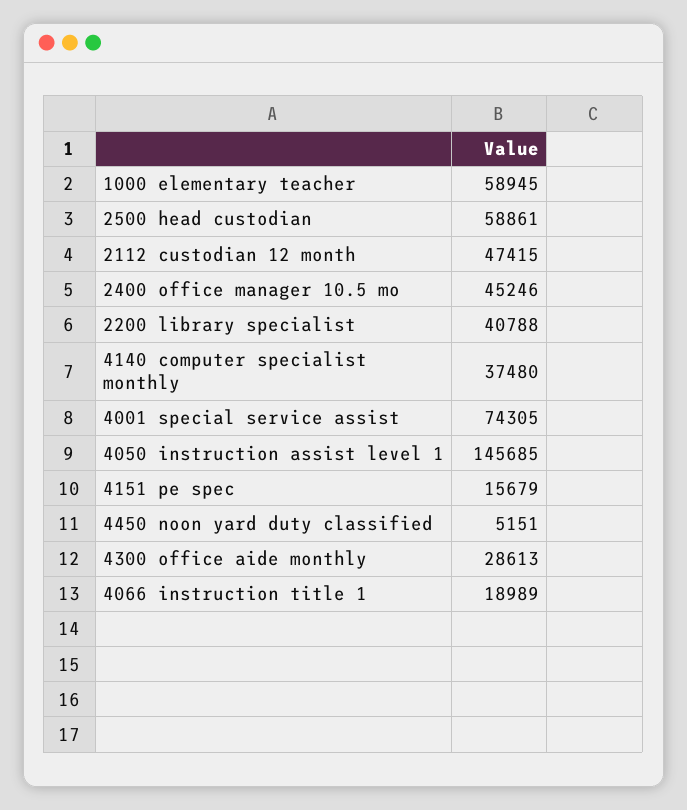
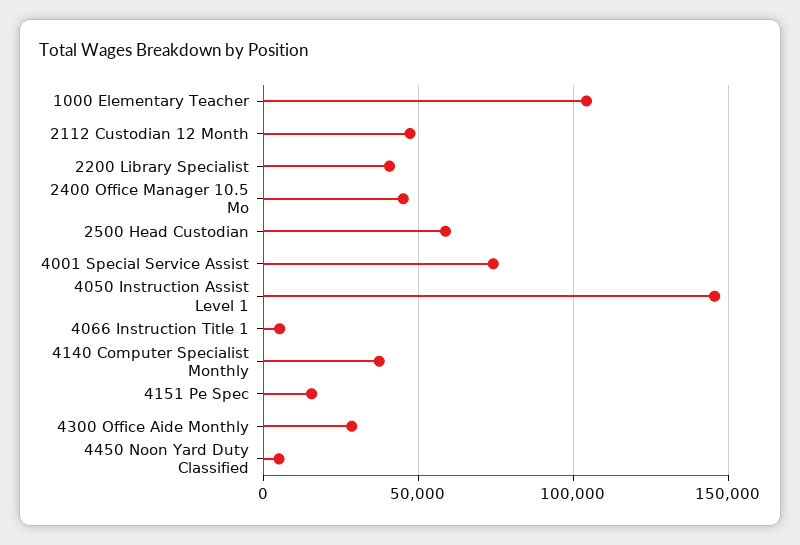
1000 elementary teacher: 58945 -> 105000
4066 instruction title 1: 18989 -> 5000

